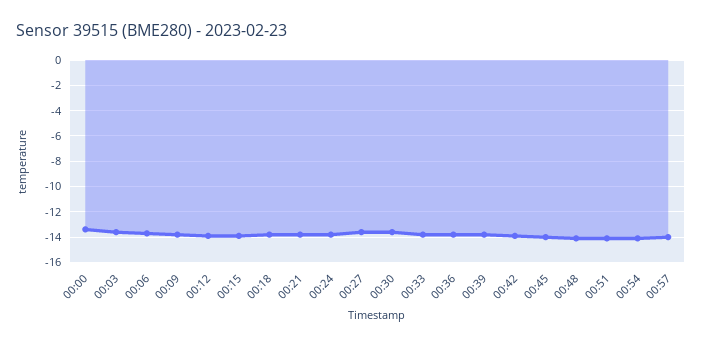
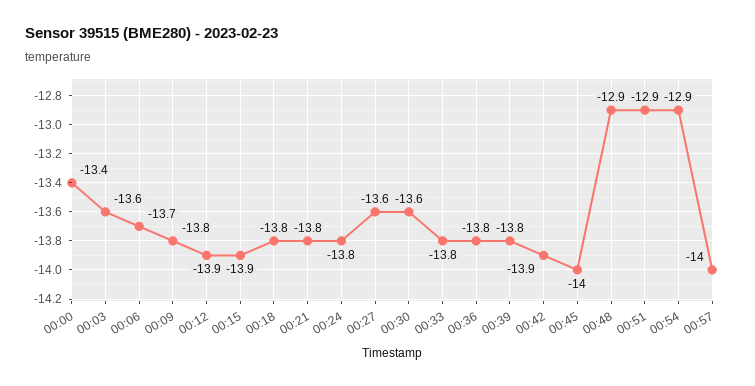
00:48: -14 -> -12.9
00:51: -14 -> -12.9
00:54: -14 -> -12.9

